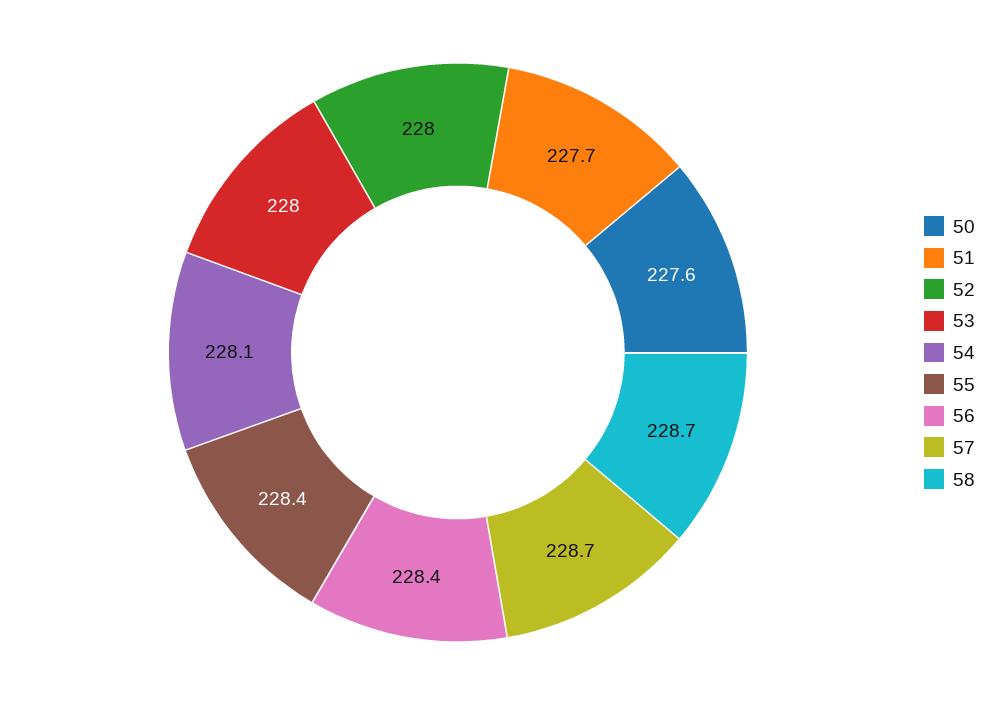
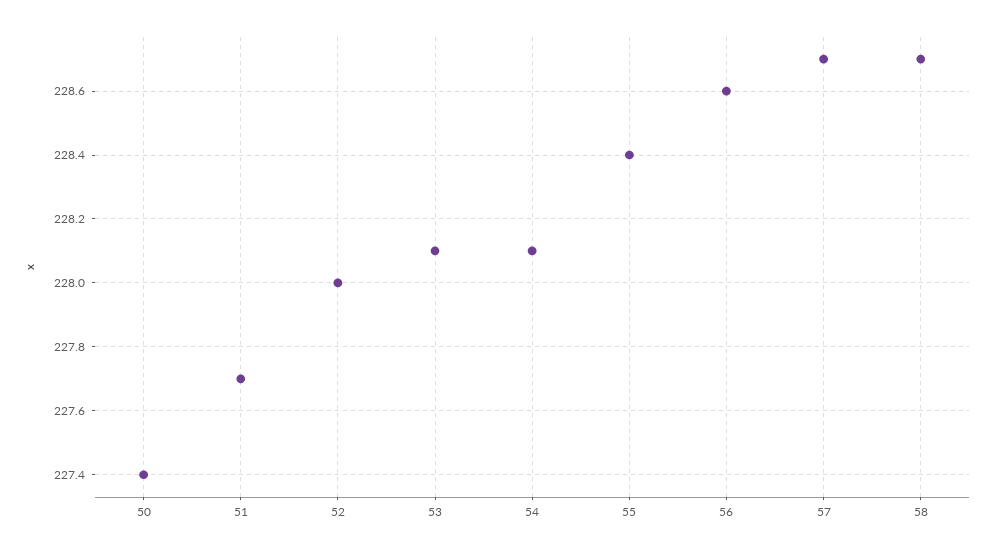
50: 227.6 -> 227.4
53: 228 -> 228.1
56: 228.4 -> 228.6

